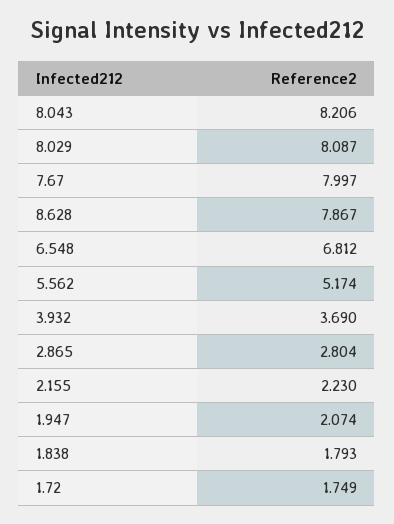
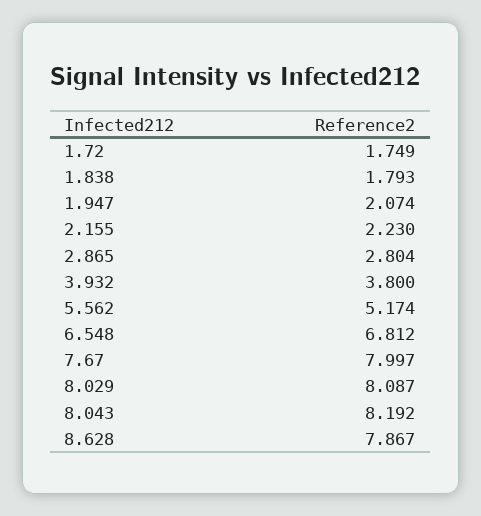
8.043: 8.206 -> 8.192
3.932: 3.69 -> 3.8

